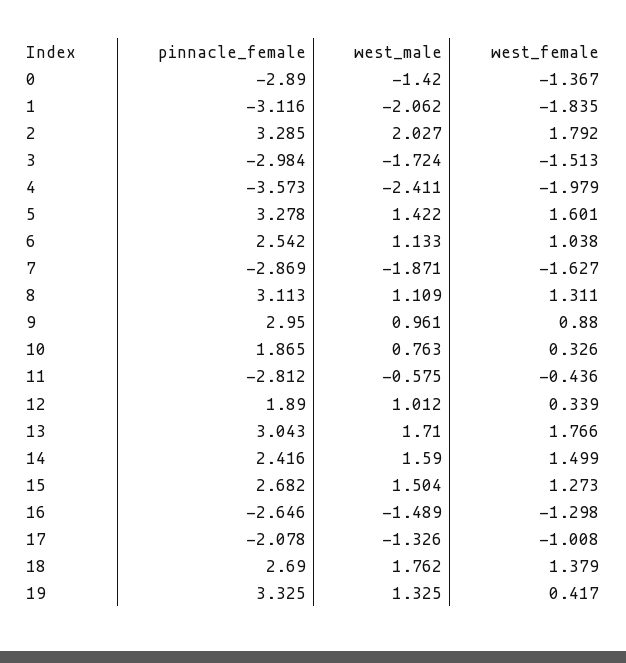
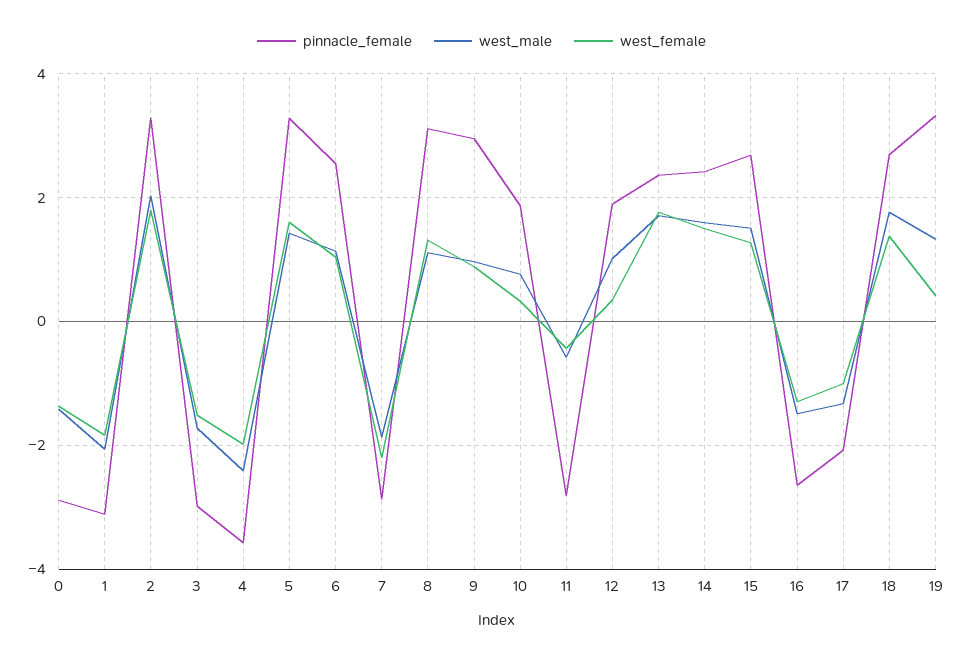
west_female, 7: -1.627 -> -2.2
pinnacle_female, 13: 3.043 -> 2.4

